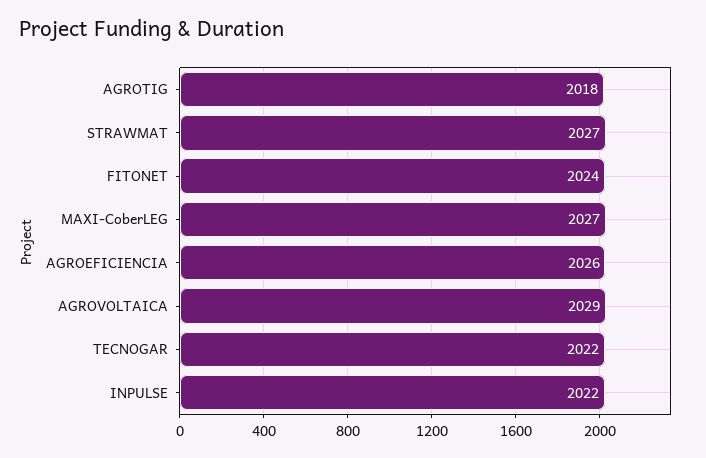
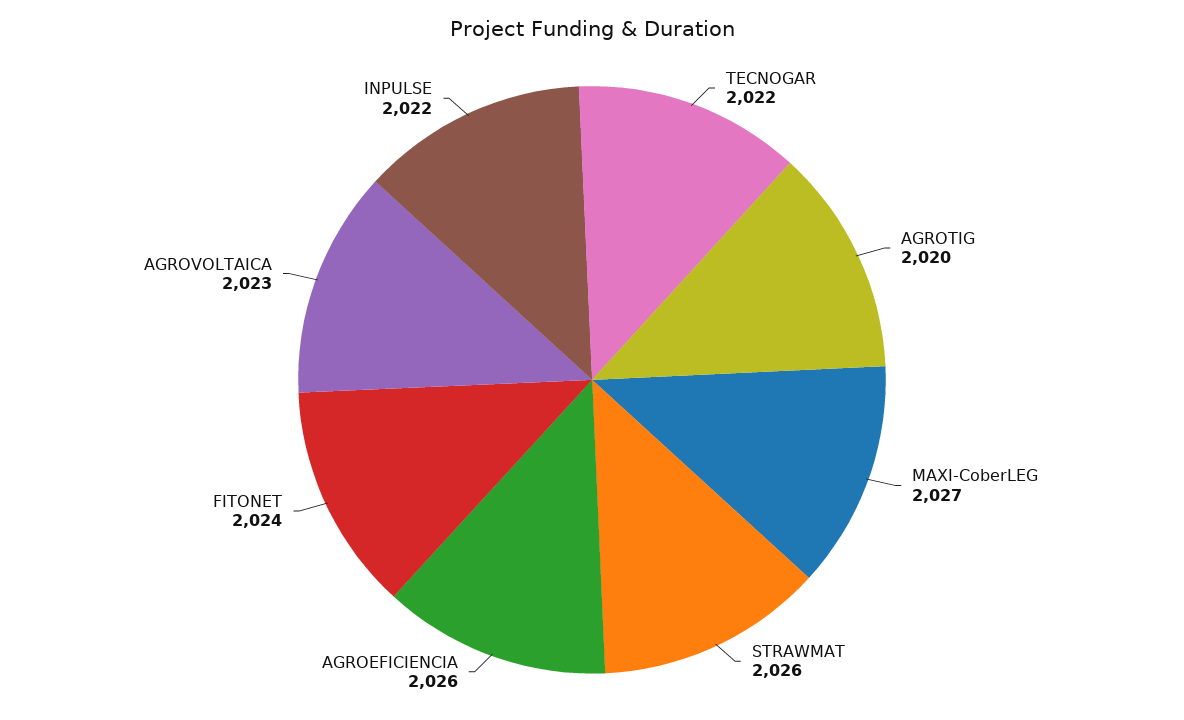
AGROTIG: 2018 -> 2020
STRAWMAT: 2027 -> 2026
AGROVOLTAICA: 2029 -> 2023

